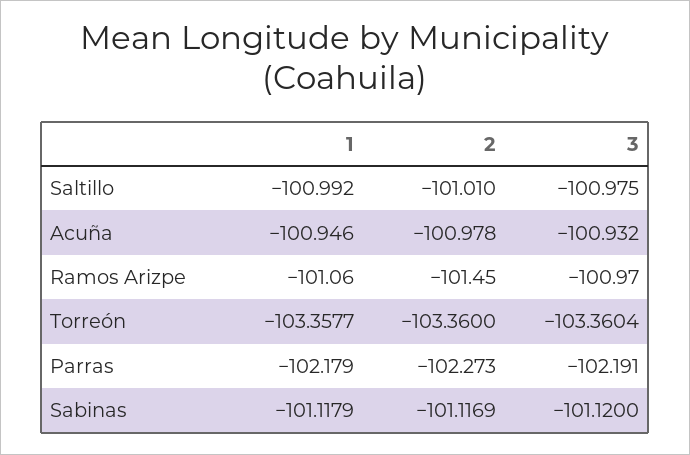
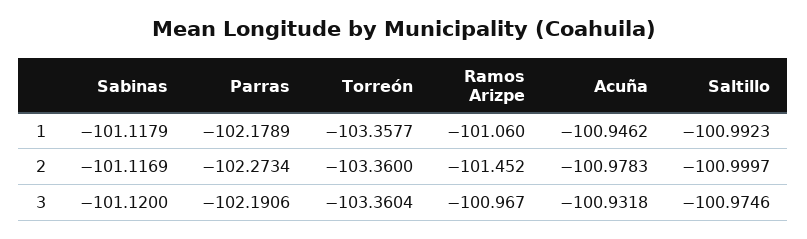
2, Saltillo: -101.01 -> -100.9997

